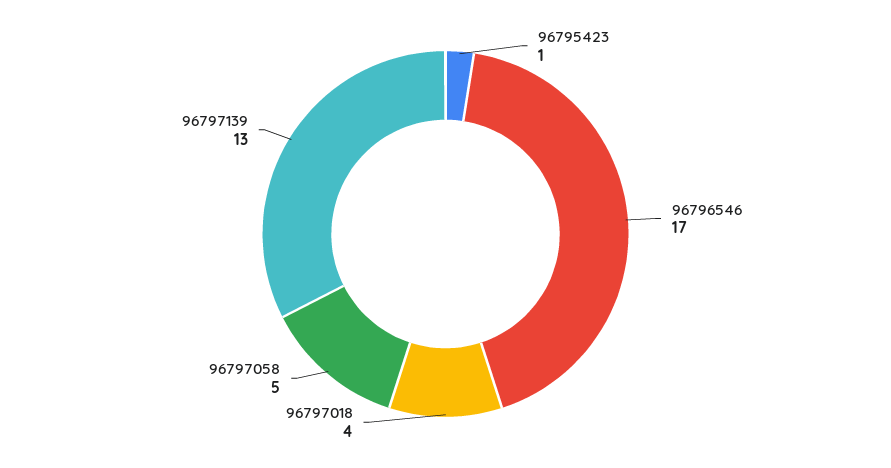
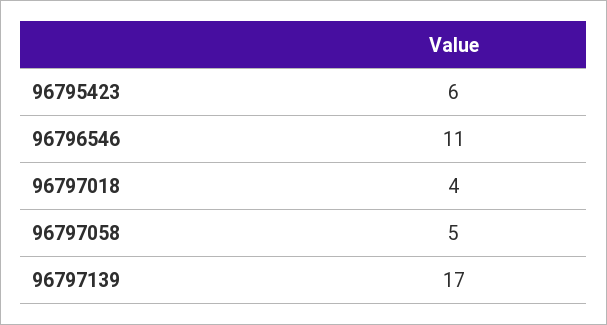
96795423: 1 -> 6
96796546: 17 -> 11
96797139: 13 -> 17

